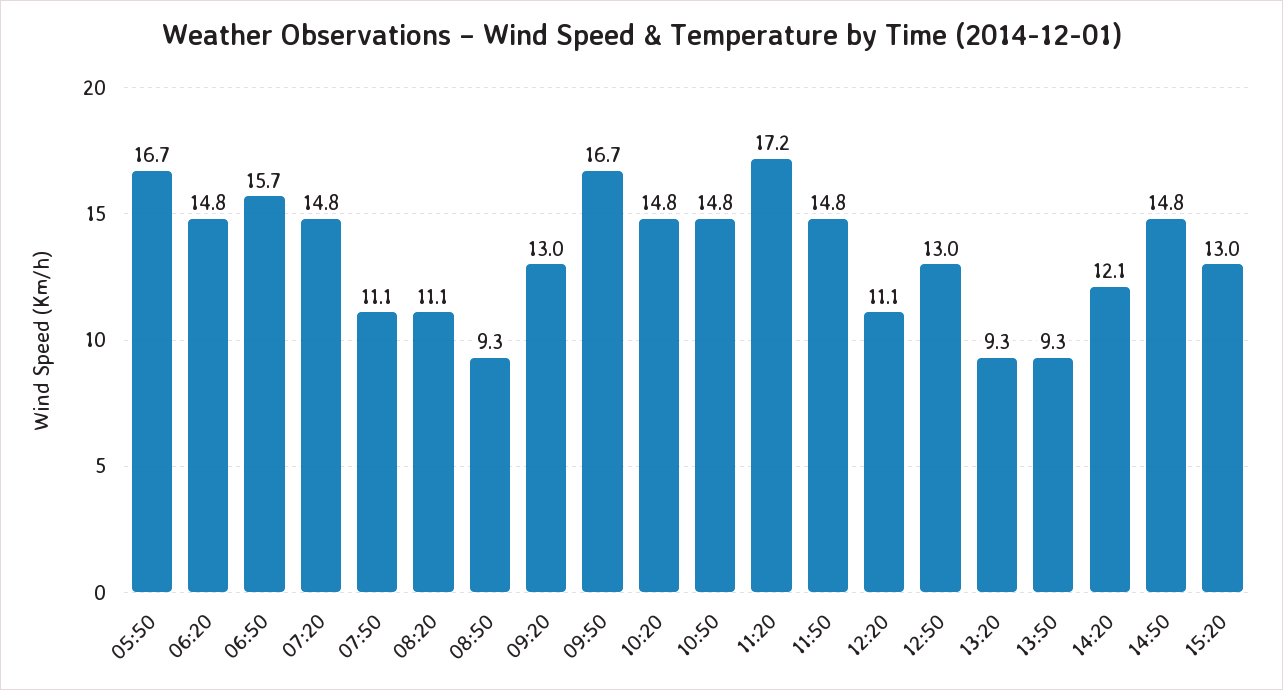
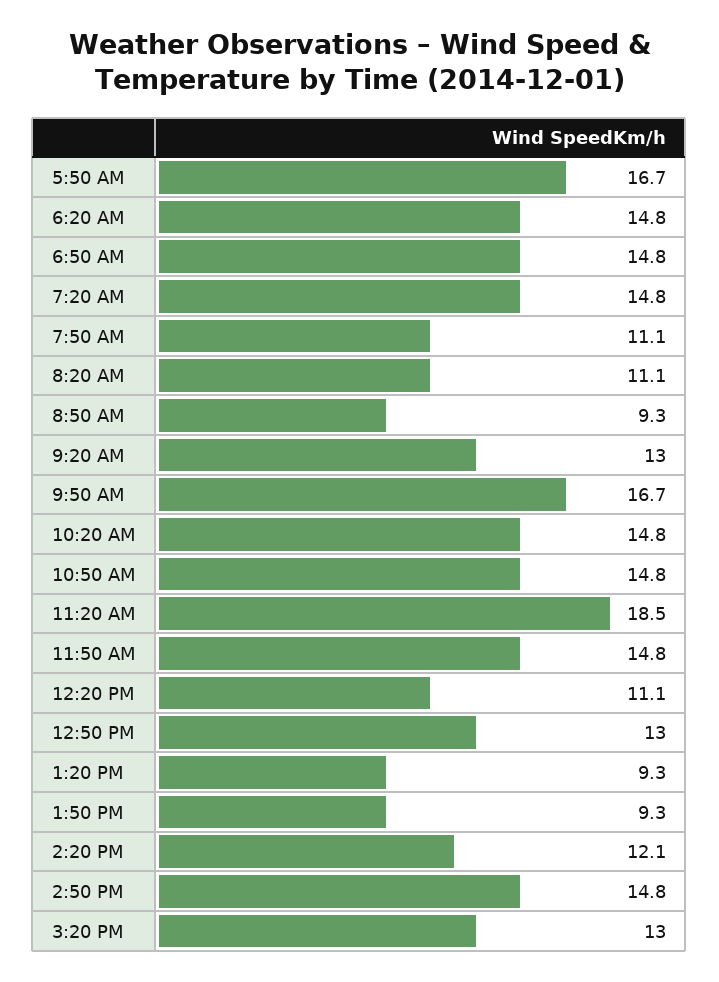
06:50: 15.7 -> 14.8
11:20: 17.2 -> 18.5

